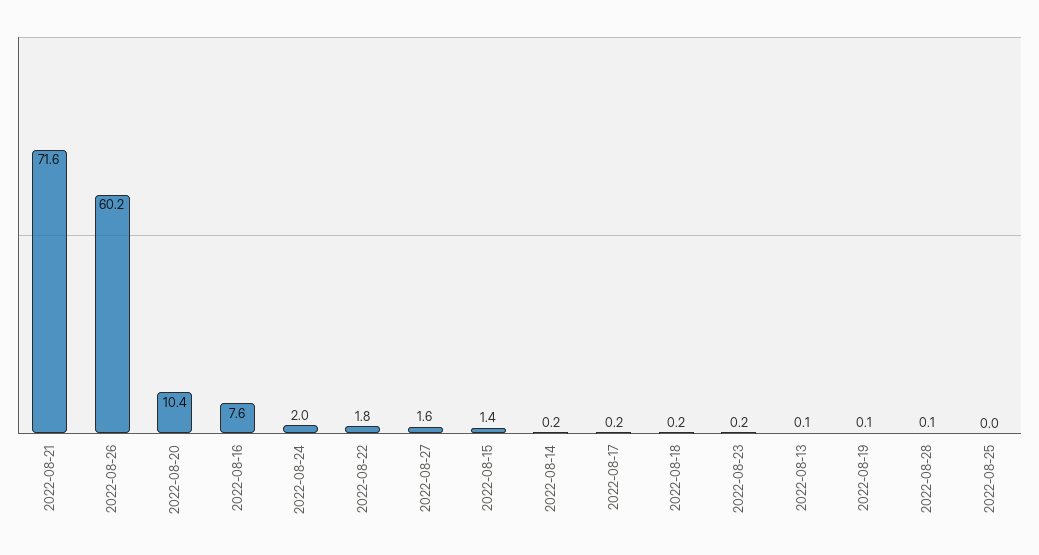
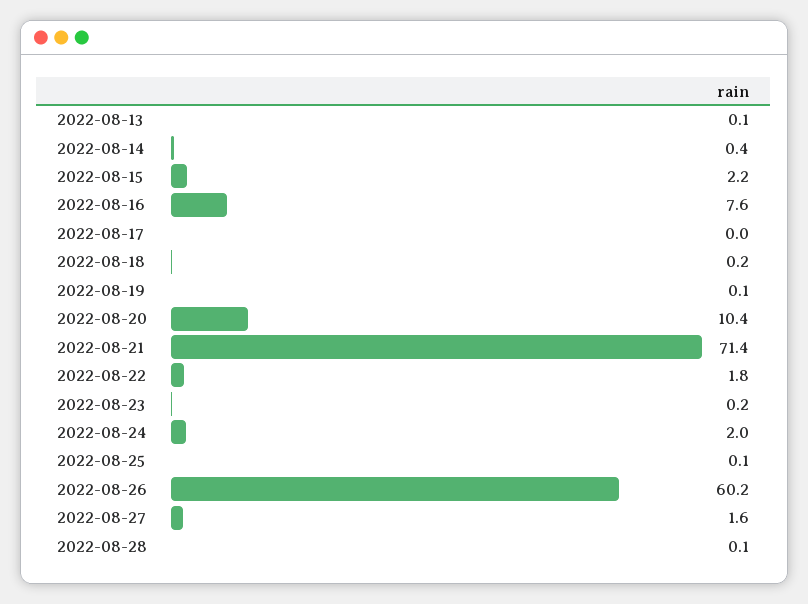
2022-08-21: 71.6 -> 71.4
2022-08-15: 1.4 -> 2.2
2022-08-14: 0.2 -> 0.4
2022-08-17: 0.2 -> 0
2022-08-25: 0 -> 0.1

